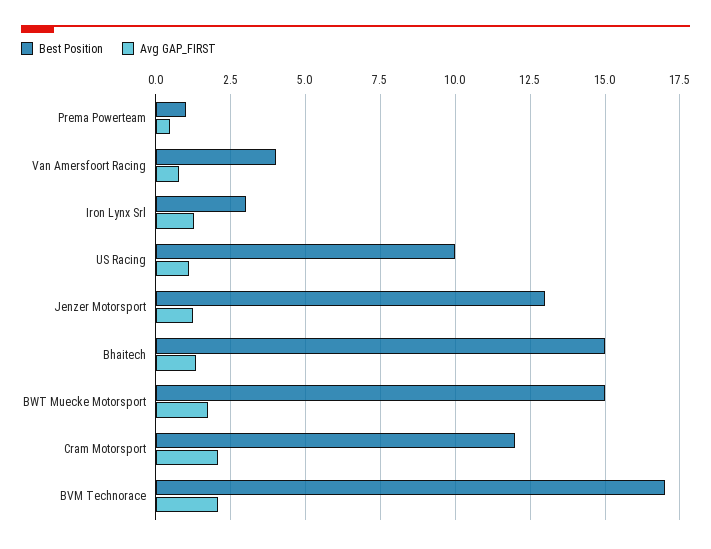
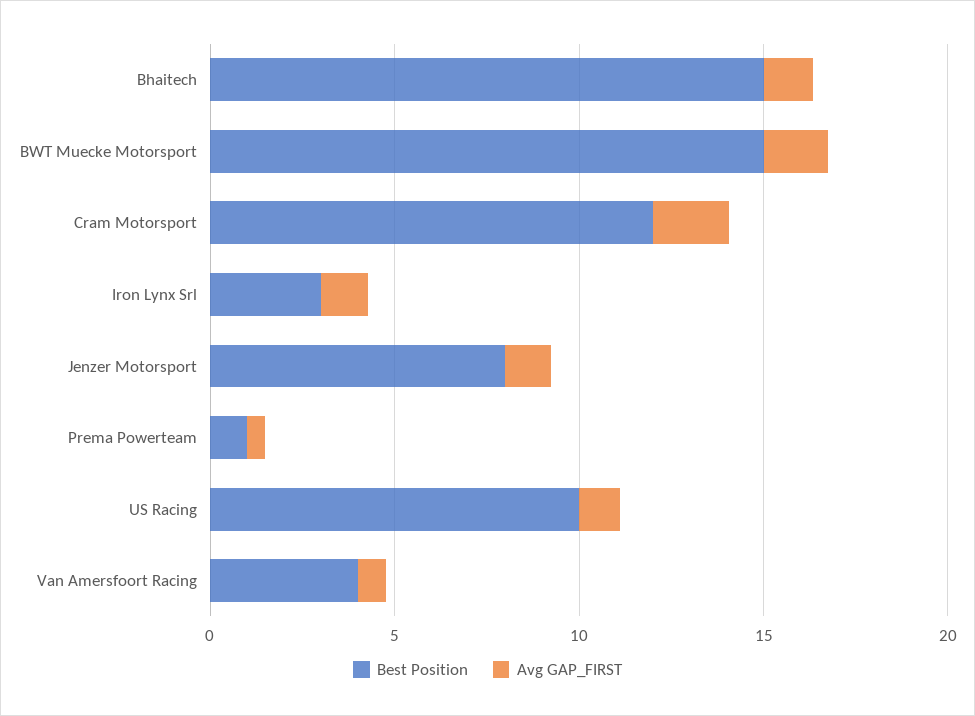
Best Position, Jenzer Motorsport: 13 -> 8
Best Position, BVM Technorace: 17 -> none
Avg GAP_FIRST, BVM Technorace: 2 -> none

